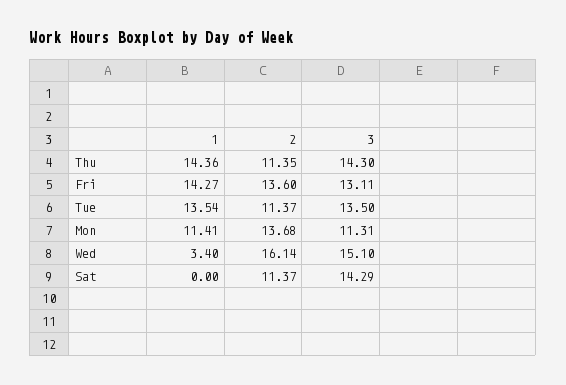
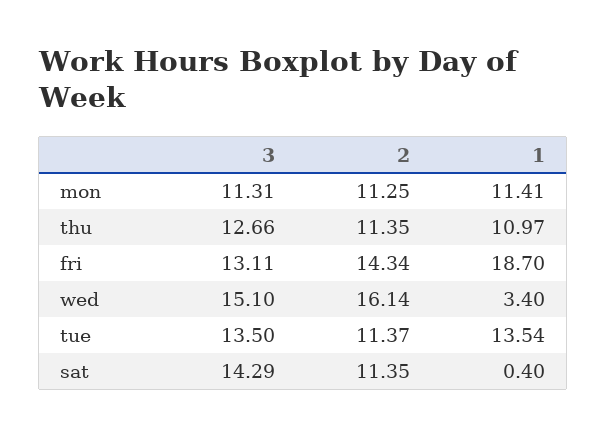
1, Thu: 14.36 -> 10.97
3, Thu: 14.3 -> 12.66
1, Fri: 14.27 -> 18.7
2, Fri: 13.6 -> 14.34
2, Mon: 13.68 -> 11.25
1, Sat: 0 -> 0.4
2, Sat: 11.37 -> 11.35

